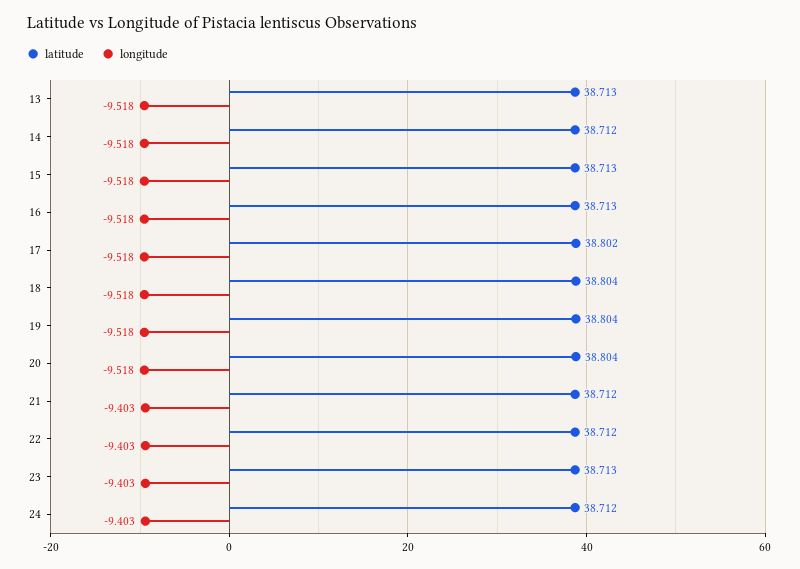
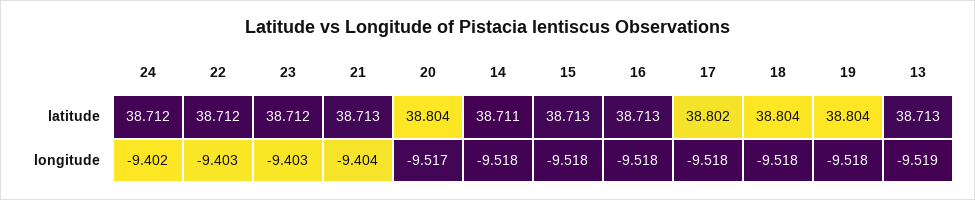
longitude, 13: -9.518 -> -9.519
latitude, 14: 38.712 -> 38.711
longitude, 20: -9.518 -> -9.517
latitude, 21: 38.712 -> 38.713
longitude, 21: -9.403 -> -9.404
latitude, 23: 38.713 -> 38.712
longitude, 24: -9.403 -> -9.402

